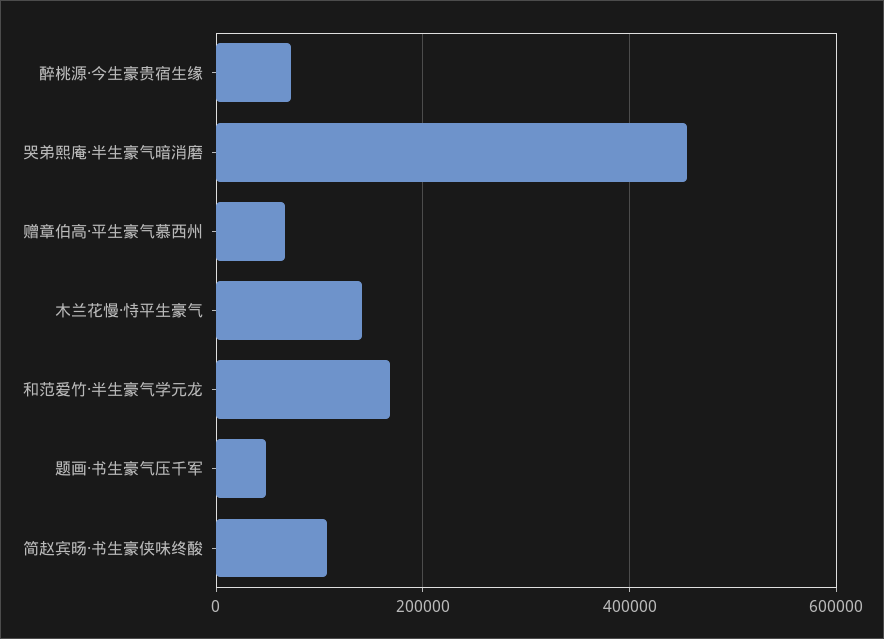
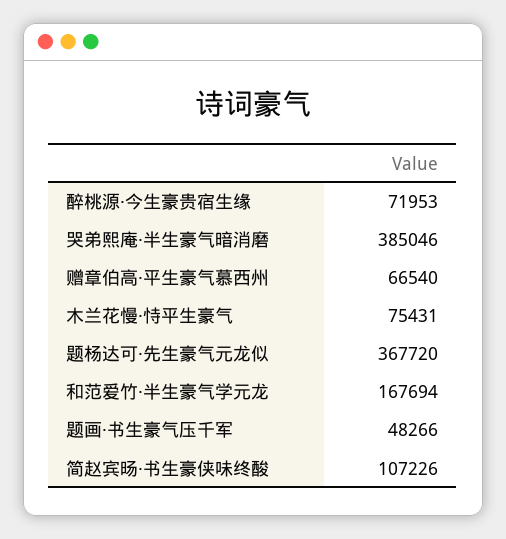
哭弟熙庵·半生豪气暗消磨: 460000 -> 385046
木兰花慢·恃平生豪气: 140000 -> 75431
题杨达可·先生豪气元龙似: none -> 367720

